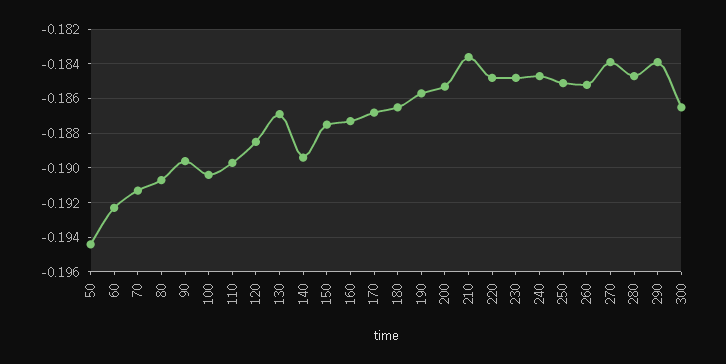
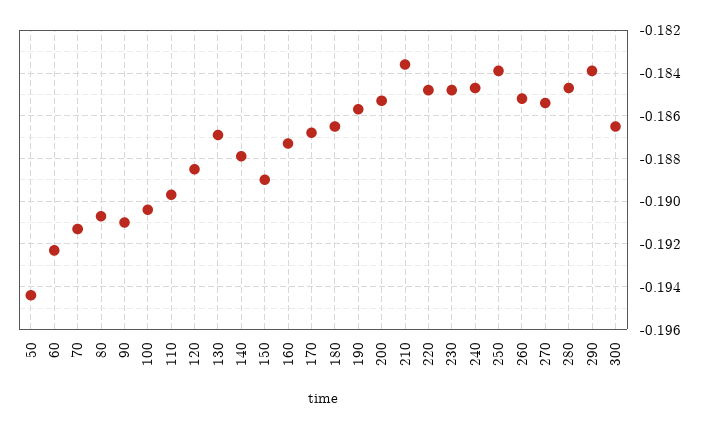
90: -0.1895 -> -0.191
140: -0.1895 -> -0.188
150: -0.1875 -> -0.189
250: -0.185 -> -0.184
270: -0.184 -> -0.1855

